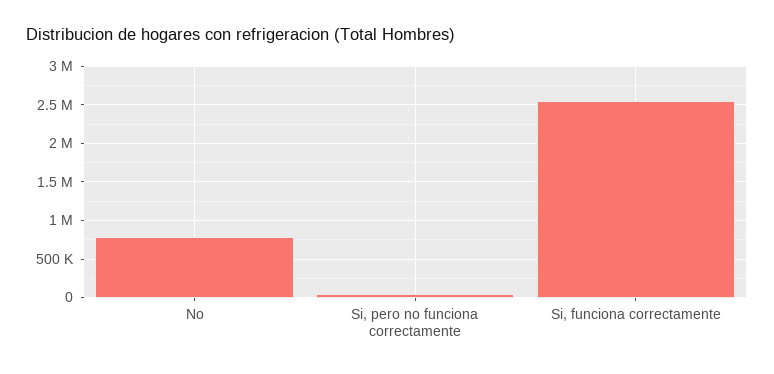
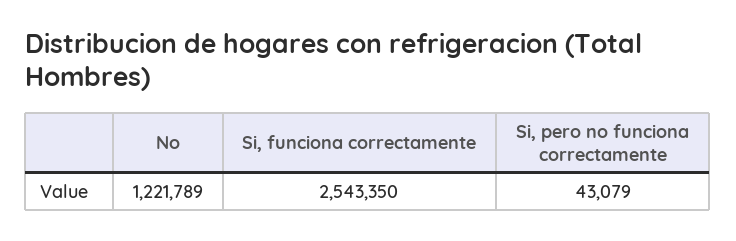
No: 800000 -> 1221789

